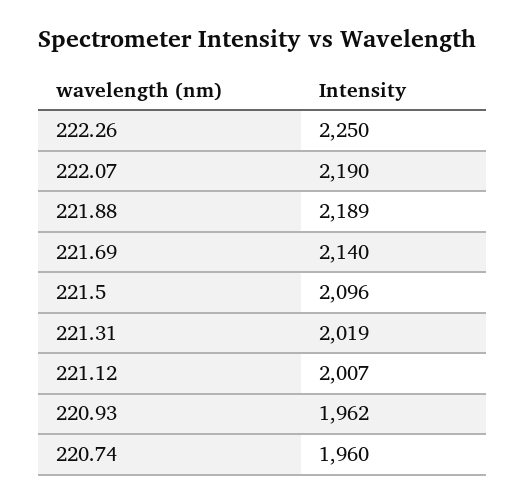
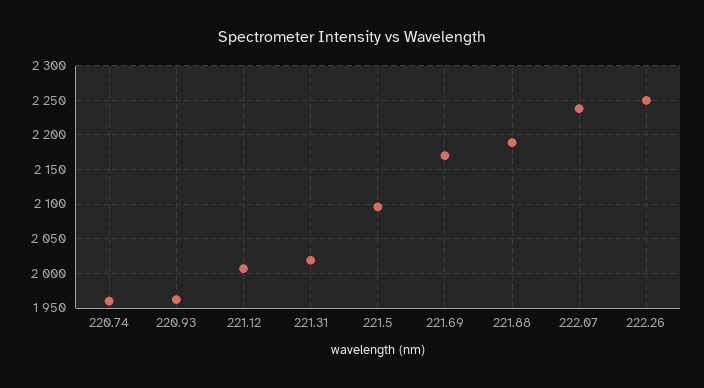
222.07: 2190 -> 2240
221.69: 2140 -> 2170

